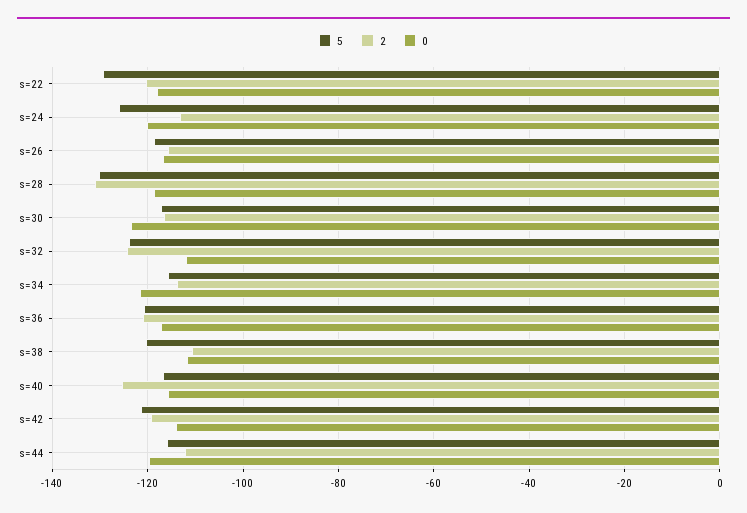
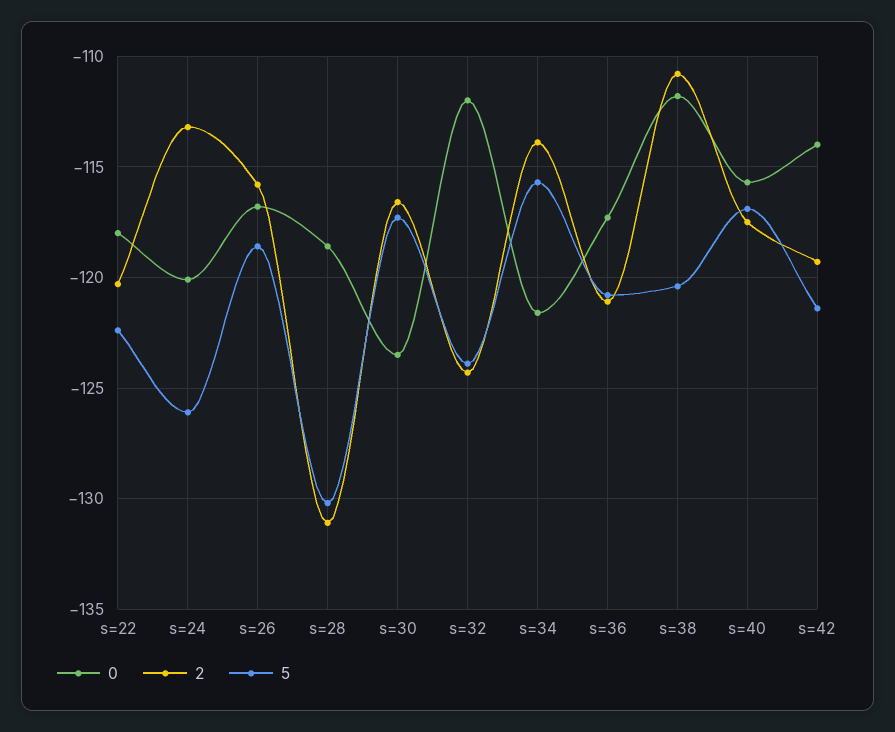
5, s=22: -130 -> -122.5
2, s=40: -126 -> -117.5
5, s=44: -116 -> none
2, s=44: -112 -> none
0, s=44: -120 -> none

